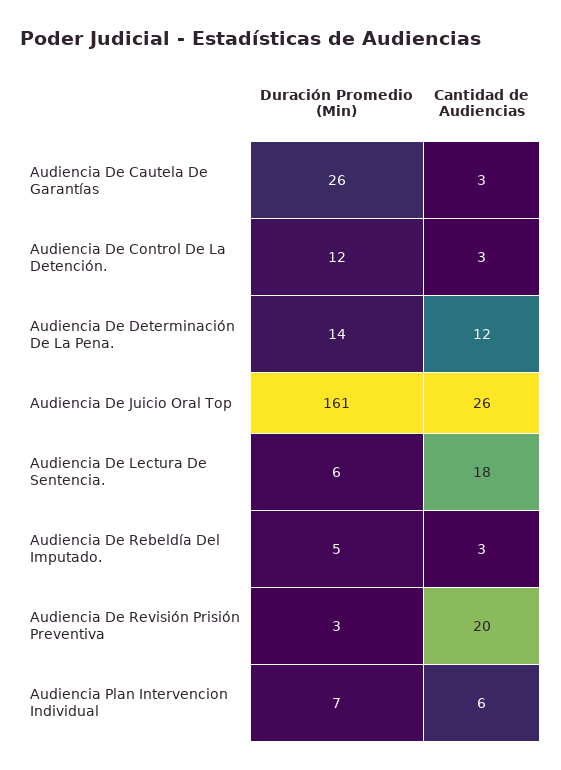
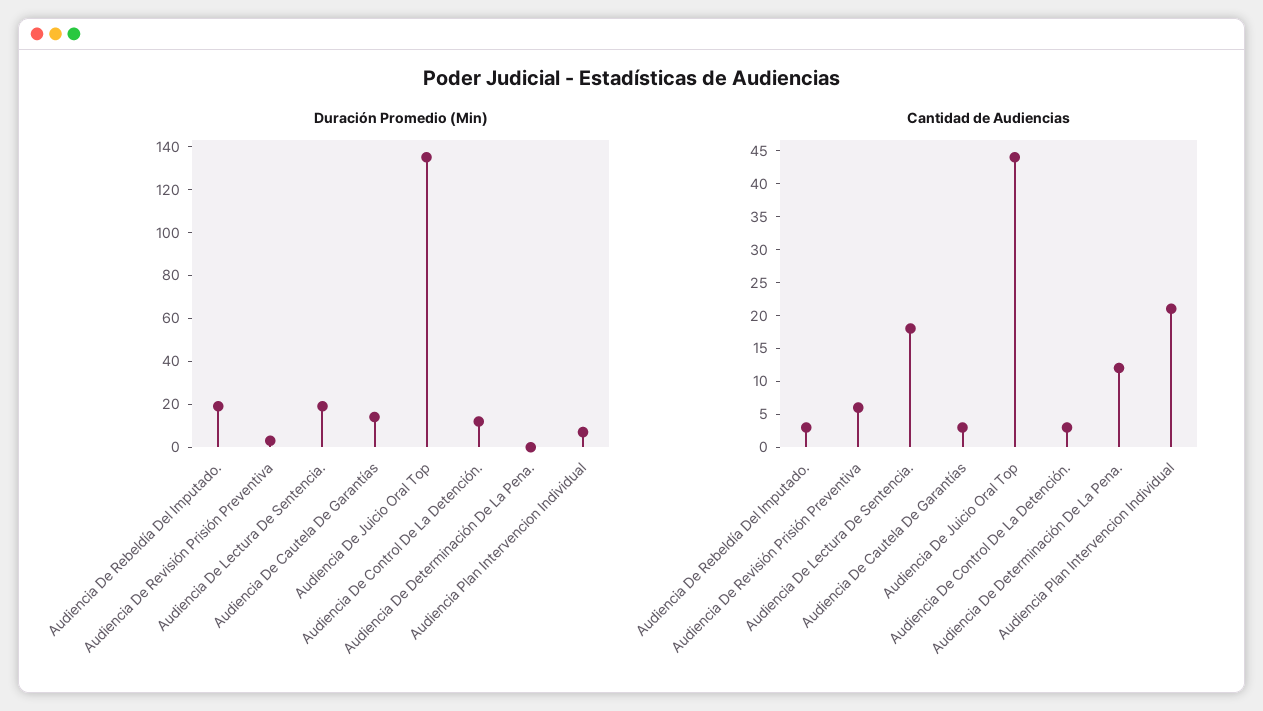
Duración Promedio (Min), Audiencia De Cautela De Garantías: 26 -> 15
Duración Promedio (Min), Audiencia De Determinación De La Pena.: 14 -> 0
Duración Promedio (Min), Audiencia De Juicio Oral Top: 161 -> 135
Cantidad de Audiencias, Audiencia De Juicio Oral Top: 26 -> 45
Duración Promedio (Min), Audiencia De Lectura De Sentencia.: 6 -> 20
Duración Promedio (Min), Audiencia De Rebeldía Del Imputado.: 5 -> 20
Cantidad de Audiencias, Audiencia De Revisión Prisión Preventiva: 20 -> 5
Cantidad de Audiencias, Audiencia Plan Intervencion Individual: 6 -> 20

